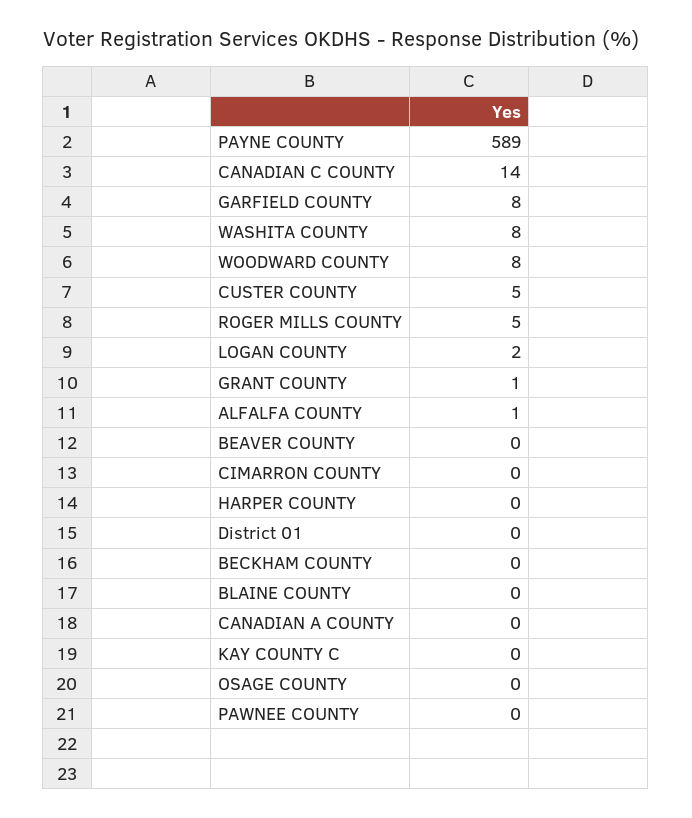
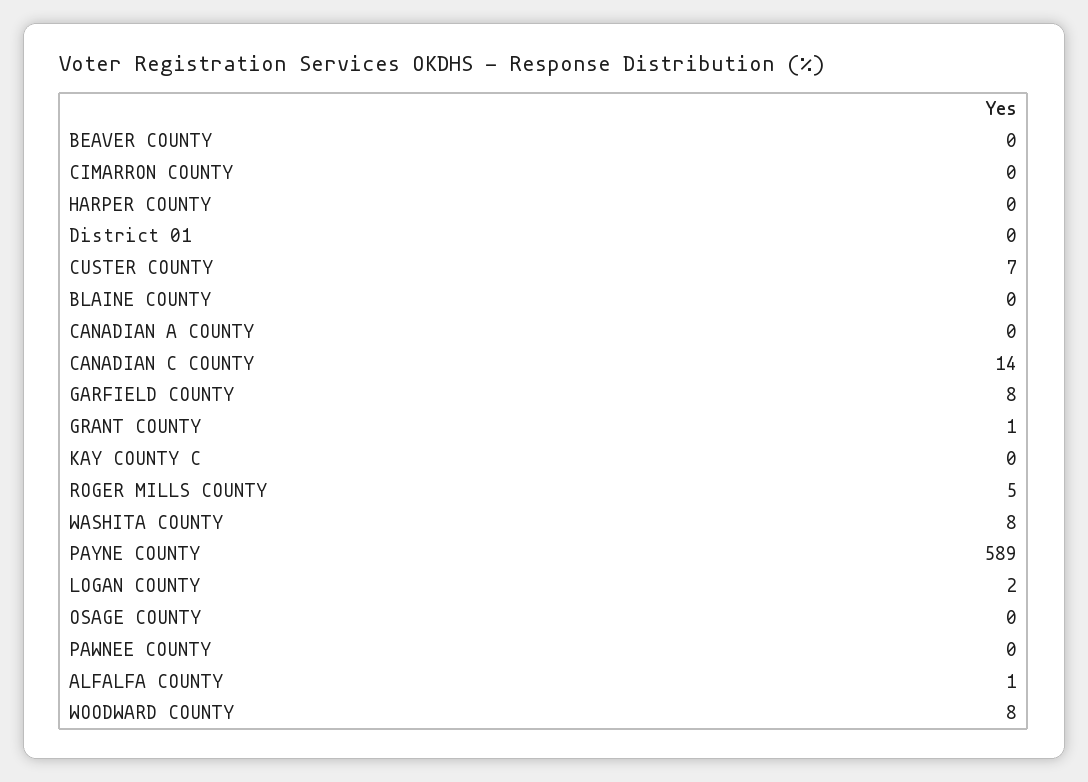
CUSTER COUNTY: 5 -> 7
BECKHAM COUNTY: 0 -> none

